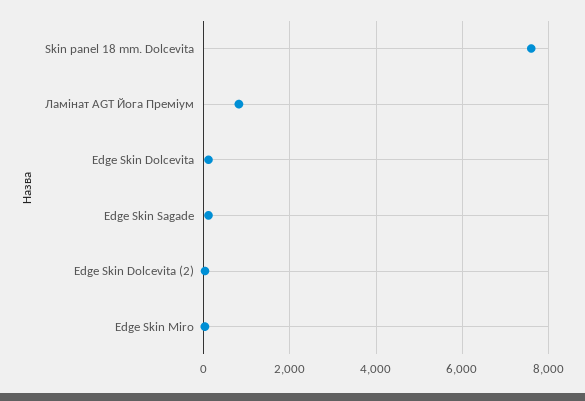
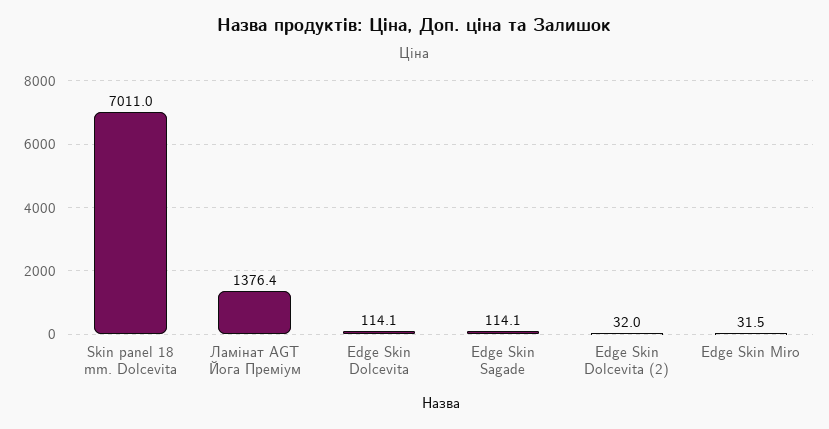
Skin panel 18 mm. Dolcevita: 7600 -> 7011
Ламінат AGT Йога Преміум: 800 -> 1376.4

